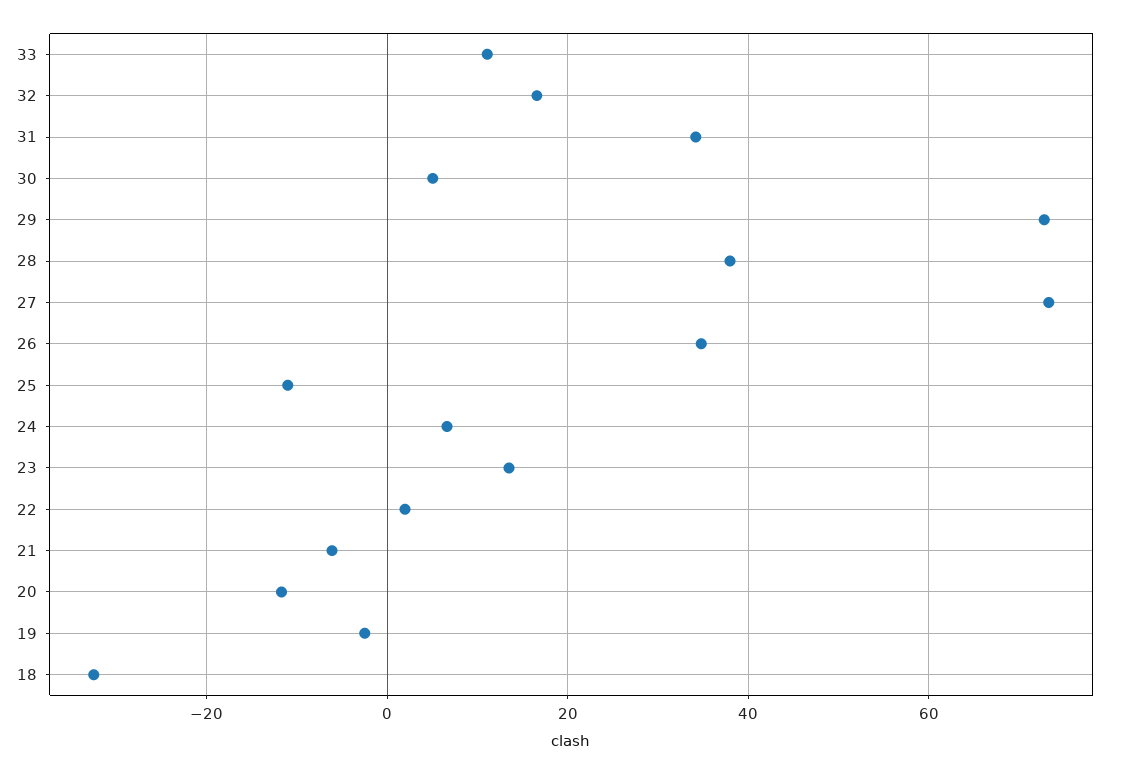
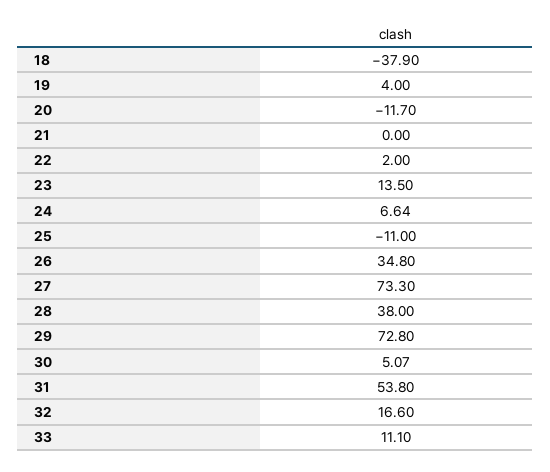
31: 34 -> 53.8
21: -6 -> 0
19: -2 -> 4
18: -32 -> -37.9

